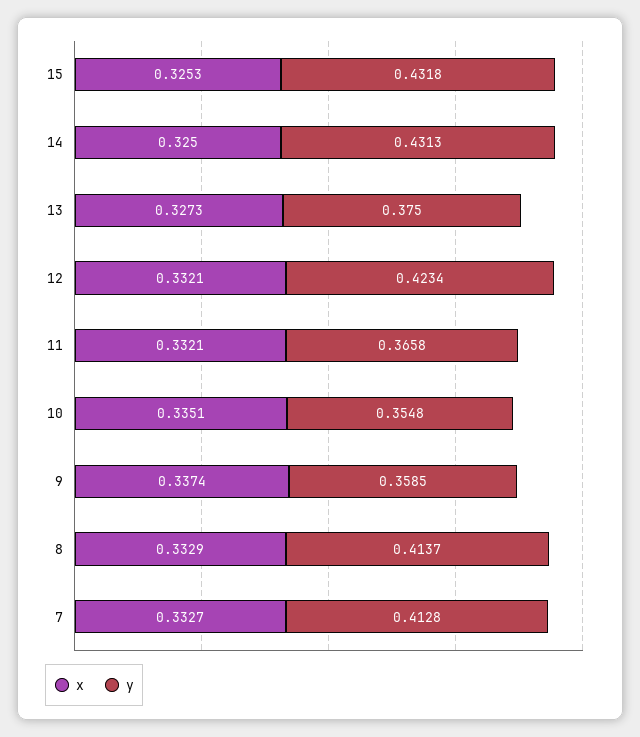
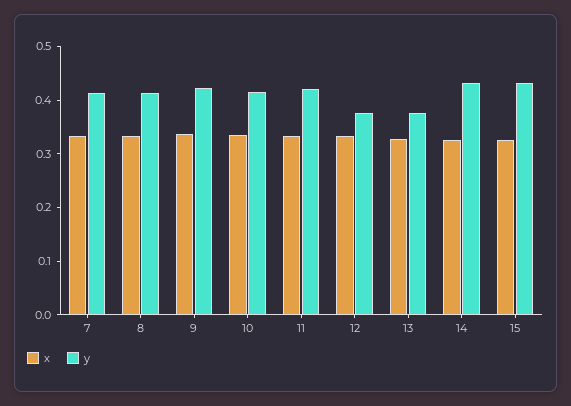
y, 12: 0.4234 -> 0.38
y, 11: 0.3658 -> 0.42
y, 10: 0.3548 -> 0.42
y, 9: 0.3585 -> 0.42

